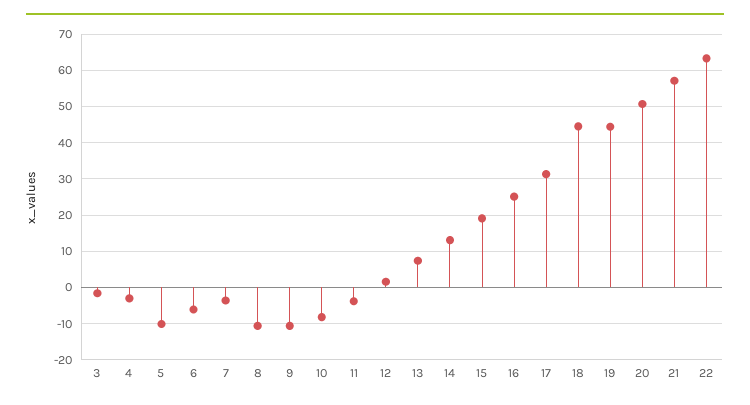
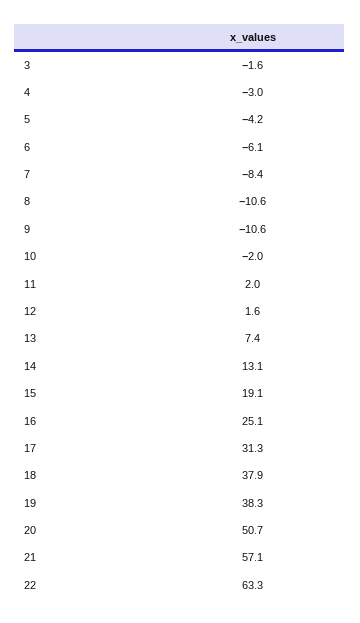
5: -10 -> -4.2
7: -4 -> -8.4
10: -8 -> -2
11: -4 -> 2
18: 44 -> 37.9
19: 44 -> 38.3

